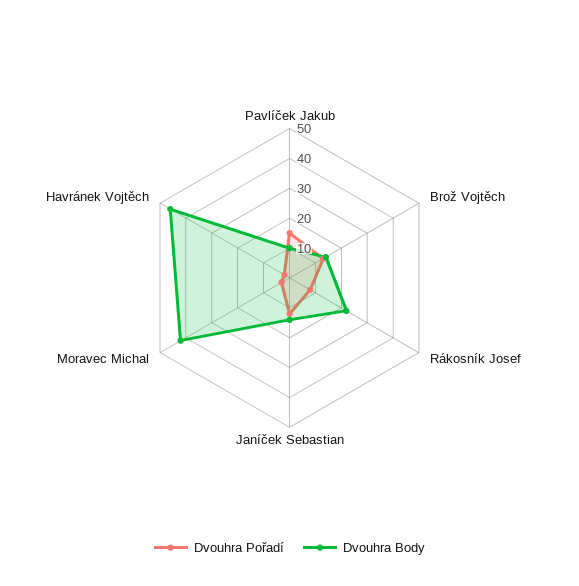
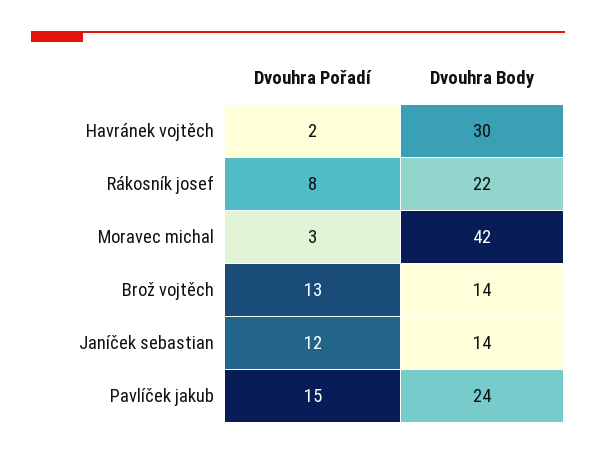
Dvouhra Body, Pavlíček Jakub: 10 -> 24
Dvouhra Body, Havránek Vojtěch: 45 -> 30

